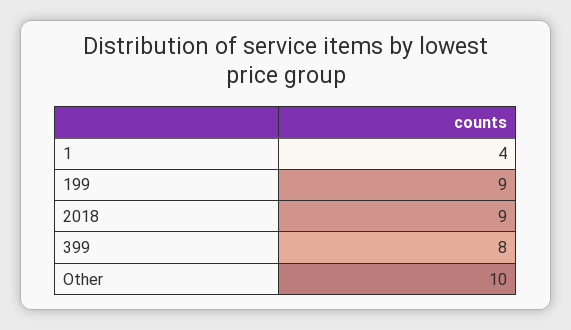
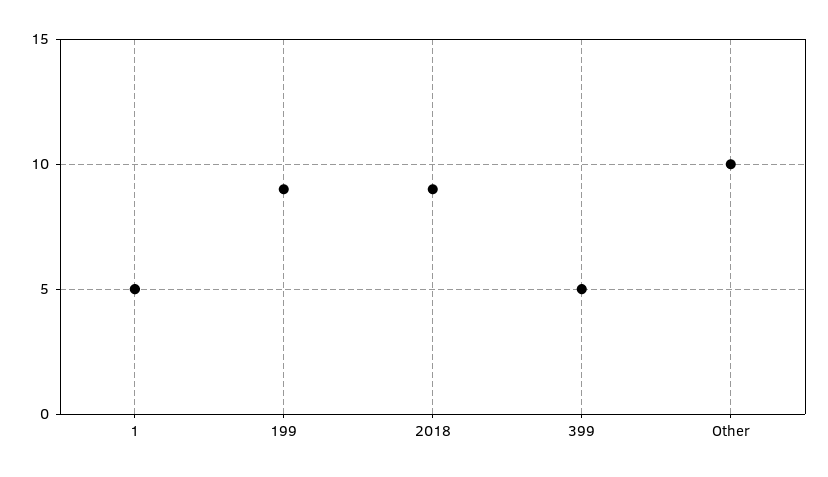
1: 4 -> 5
399: 8 -> 5

